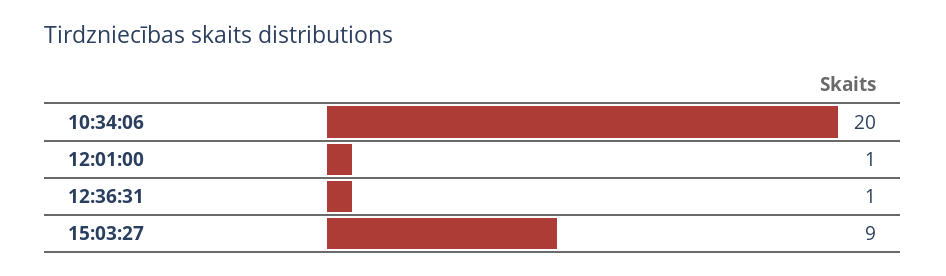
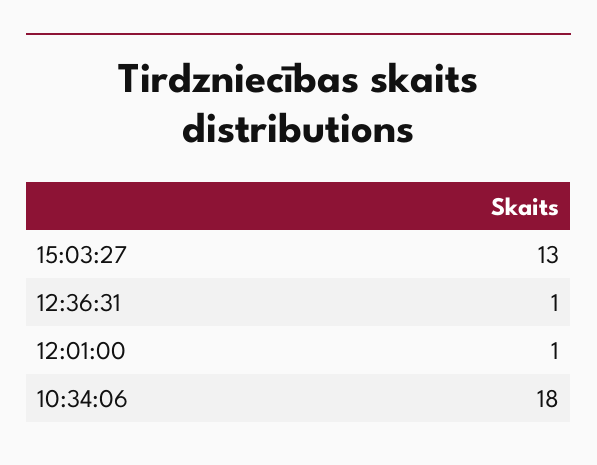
10:34:06: 20 -> 18
15:03:27: 9 -> 13

